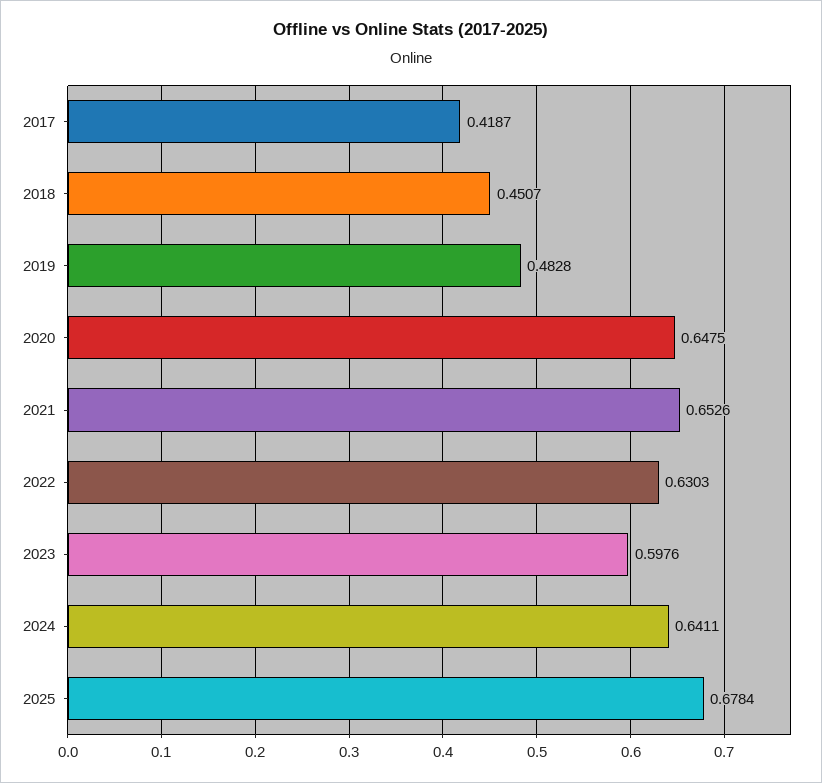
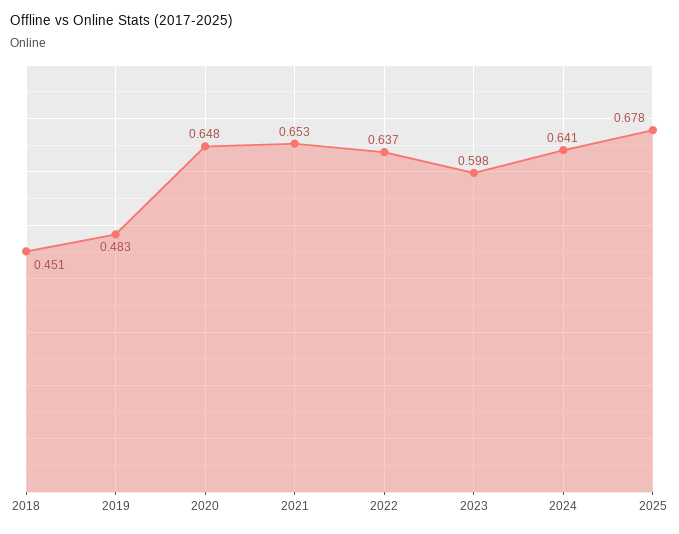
2017: 0.4187 -> none
2022: 0.6303 -> 0.637

